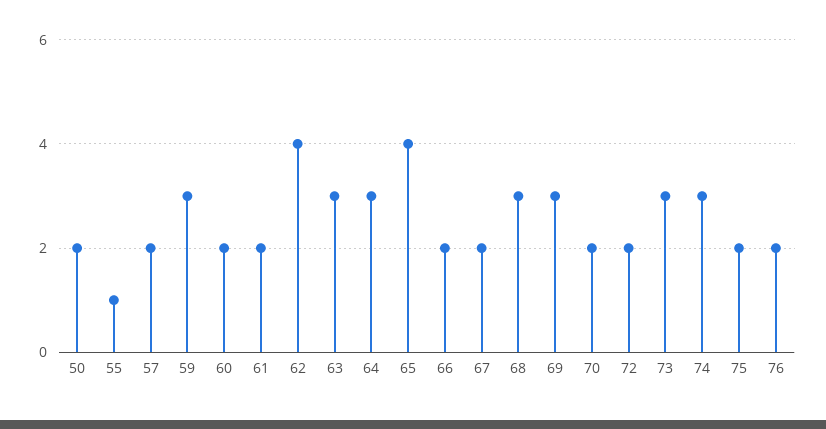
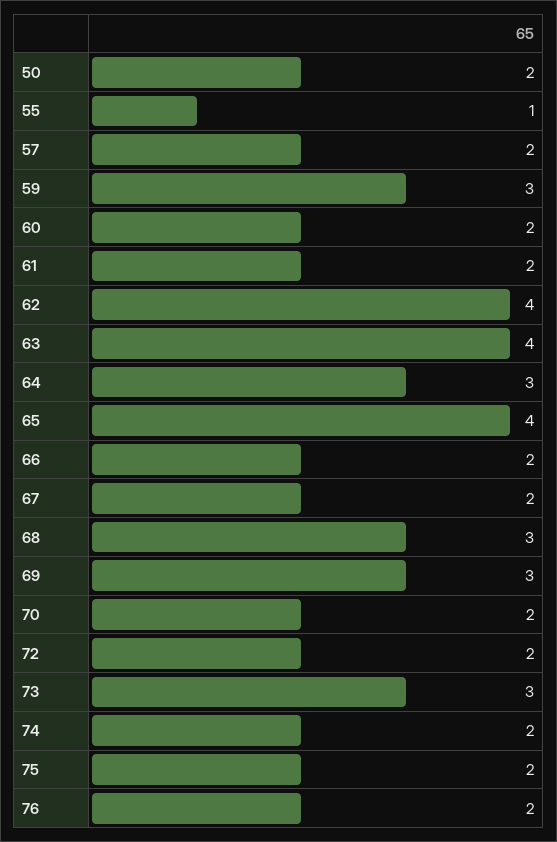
63: 3 -> 4
74: 3 -> 2

